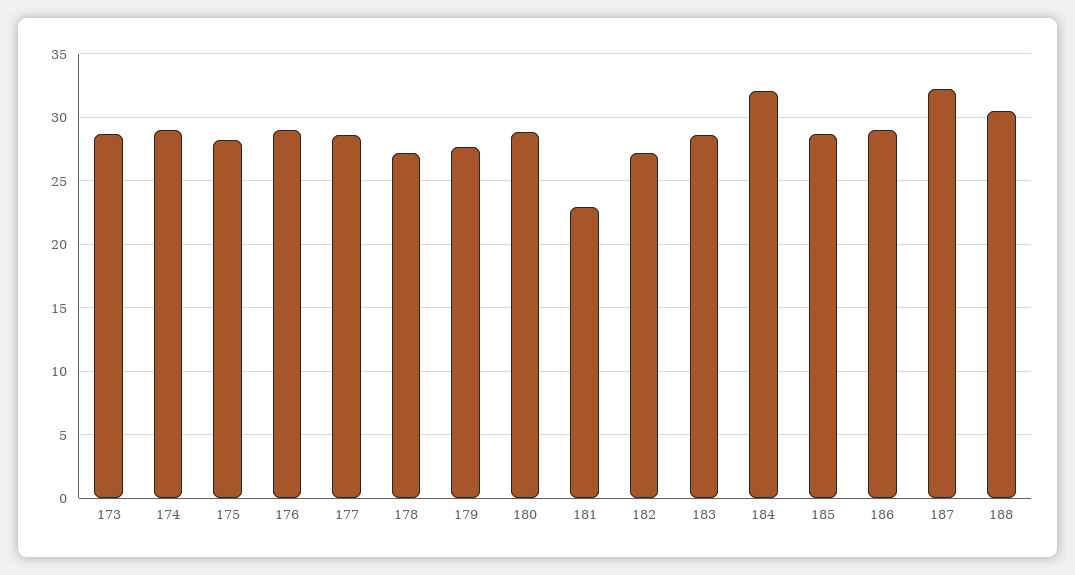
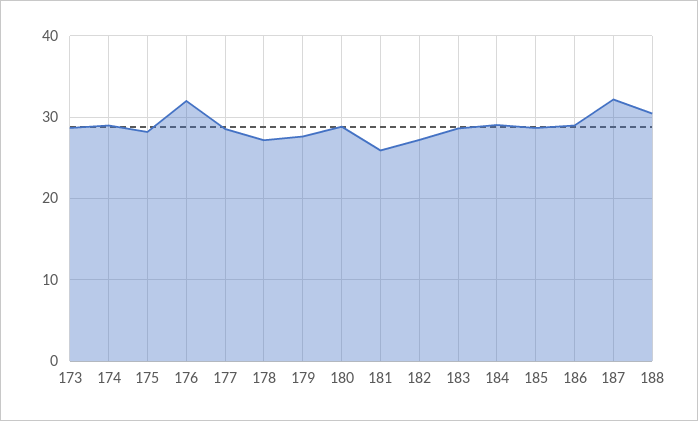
176: 29 -> 32
181: 23 -> 26
184: 32 -> 29

